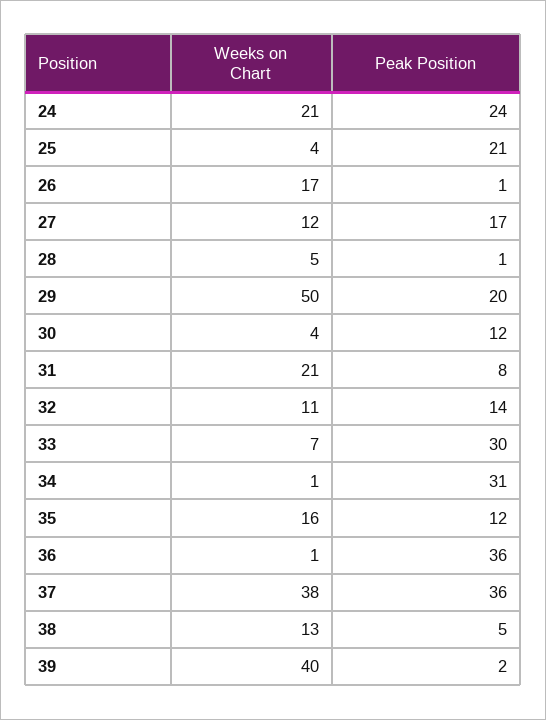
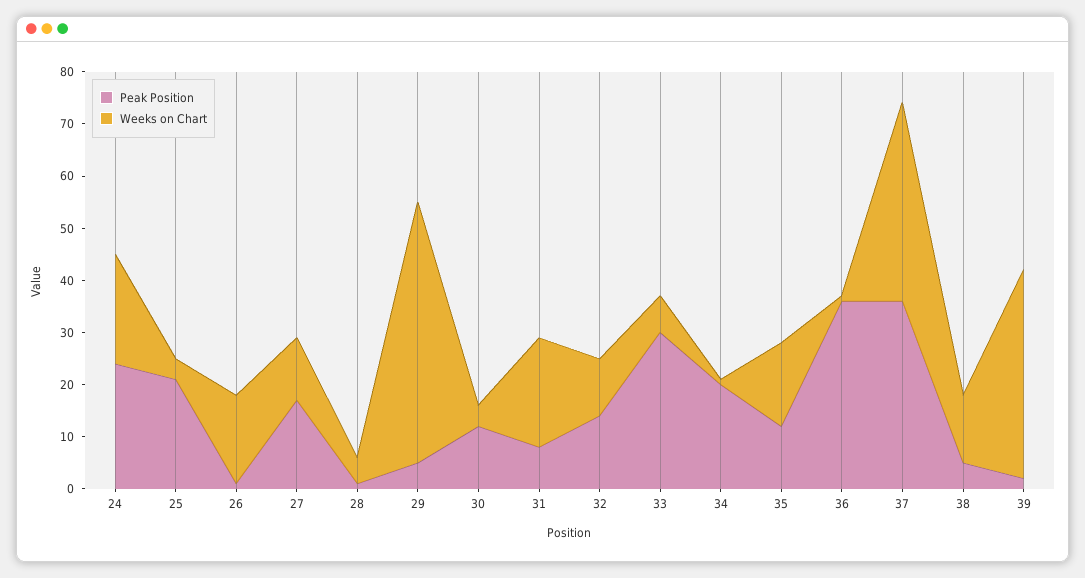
Peak Position, 29: 20 -> 5
Peak Position, 34: 31 -> 20

